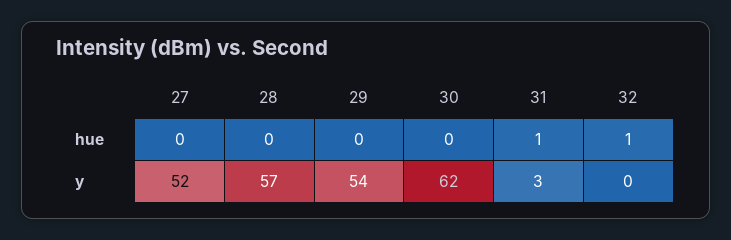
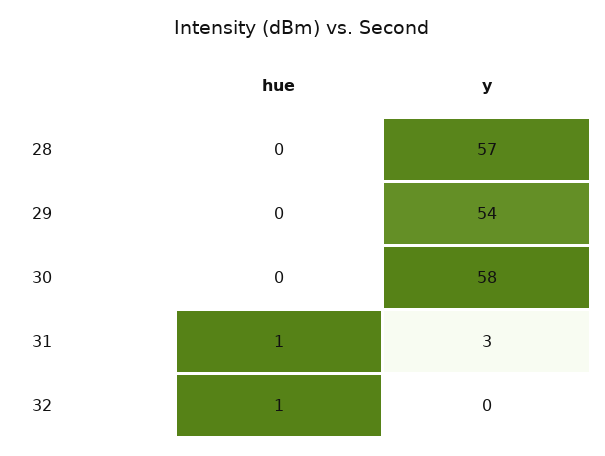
27, hue: 0 -> none
27, y: 52 -> none
30, y: 62 -> 58

